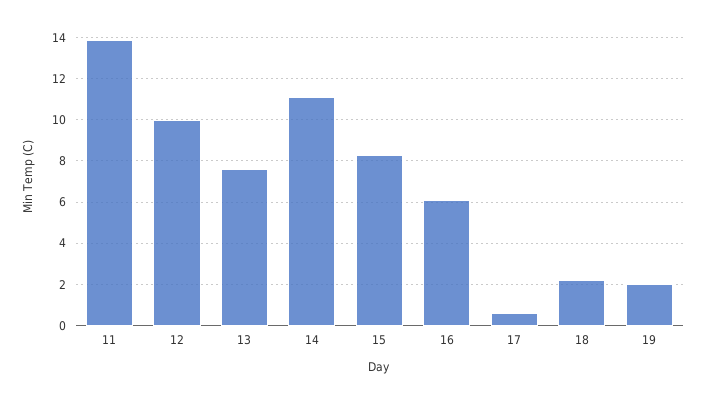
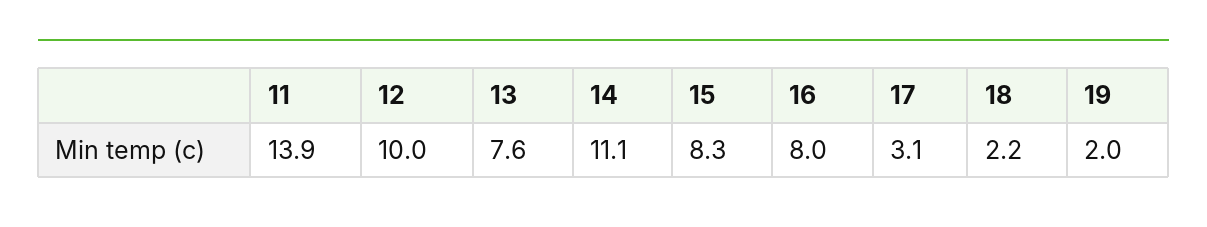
16: 6 -> 8
17: 0.5 -> 3.1

